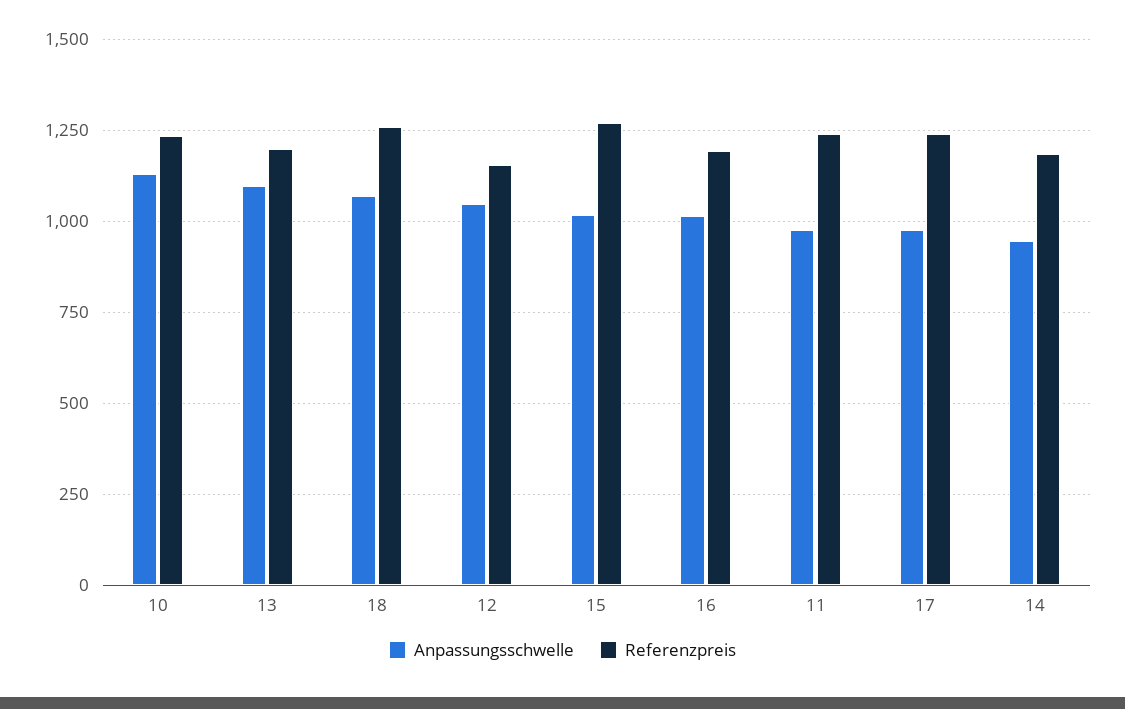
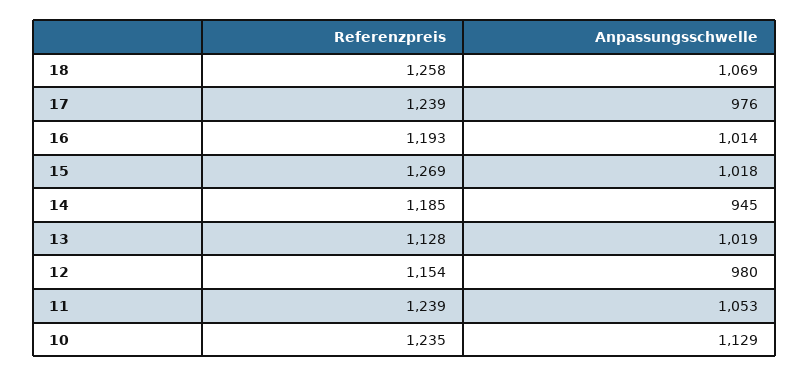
Anpassungsschwelle, 13: 1100 -> 1019
Referenzpreis, 13: 1200 -> 1128
Anpassungsschwelle, 12: 1050 -> 980
Anpassungsschwelle, 11: 975 -> 1053

